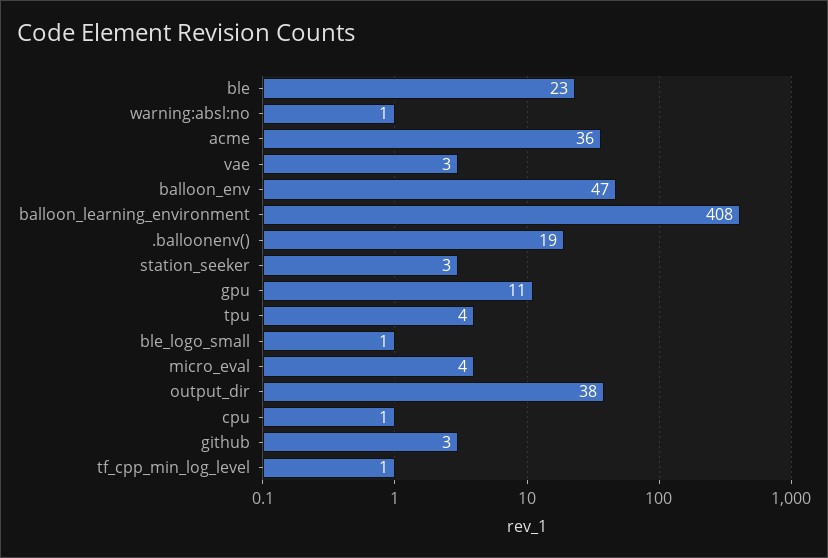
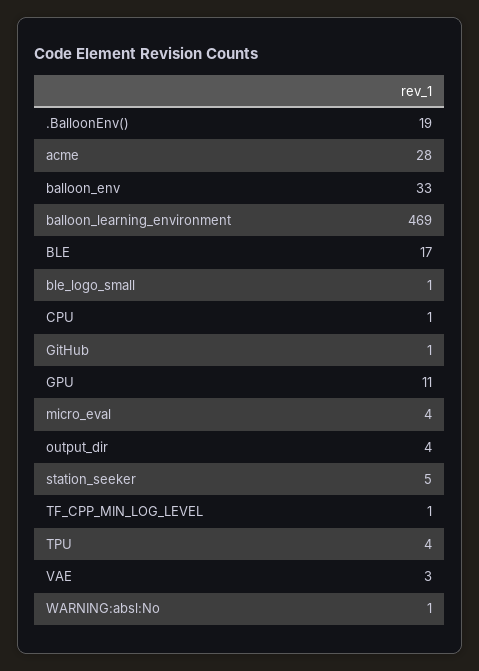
ble: 23 -> 17
acme: 36 -> 28
balloon_env: 47 -> 33
balloon_learning_environment: 408 -> 469
station_seeker: 3 -> 5
output_dir: 38 -> 4
github: 3 -> 1

